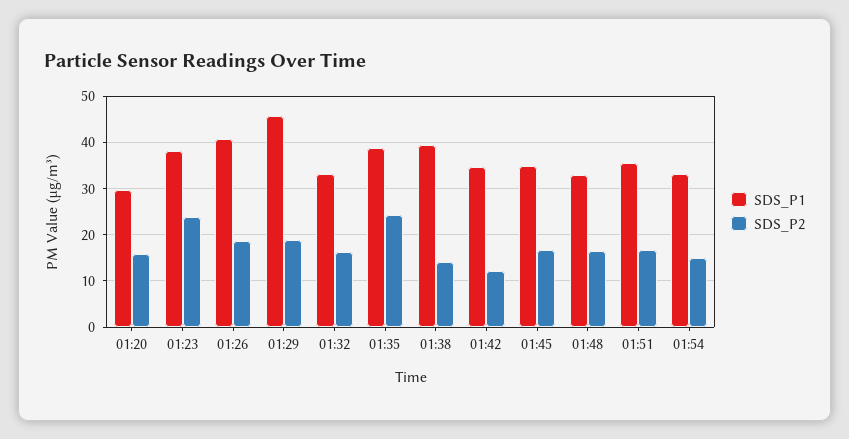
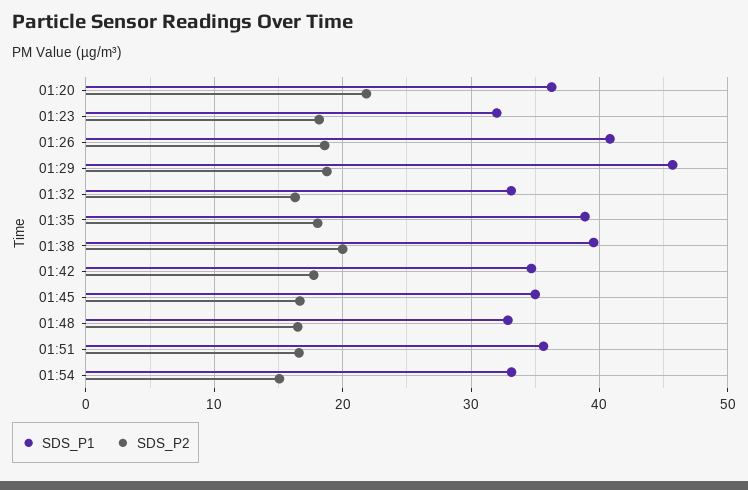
SDS_P1, 01:20: 30 -> 36
SDS_P2, 01:20: 16 -> 22
SDS_P1, 01:23: 38 -> 32
SDS_P2, 01:23: 24 -> 18
SDS_P2, 01:35: 24 -> 18
SDS_P2, 01:38: 14 -> 20
SDS_P2, 01:42: 12 -> 18

